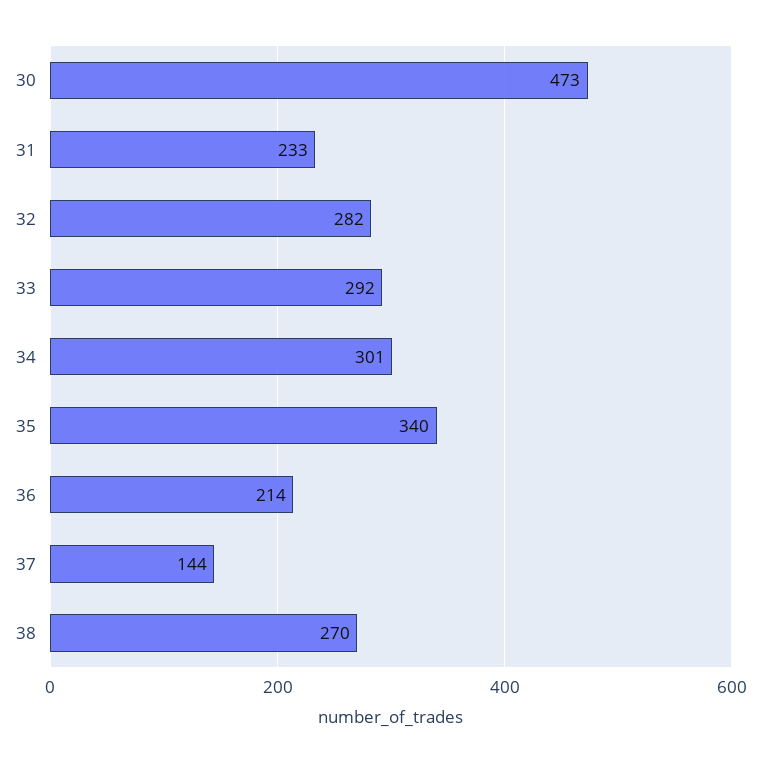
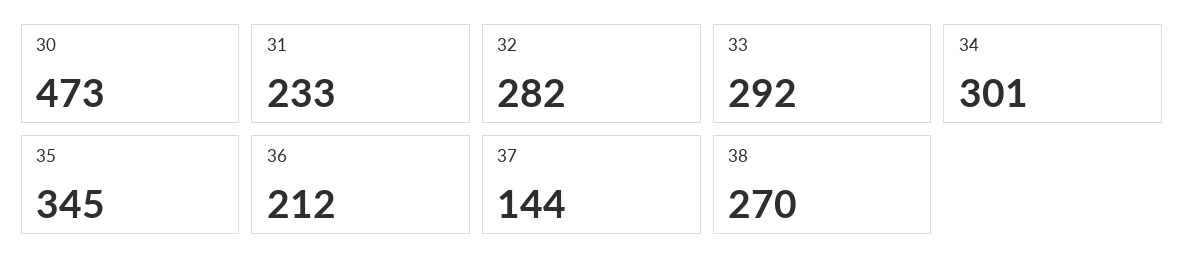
35: 340 -> 345
36: 214 -> 212

